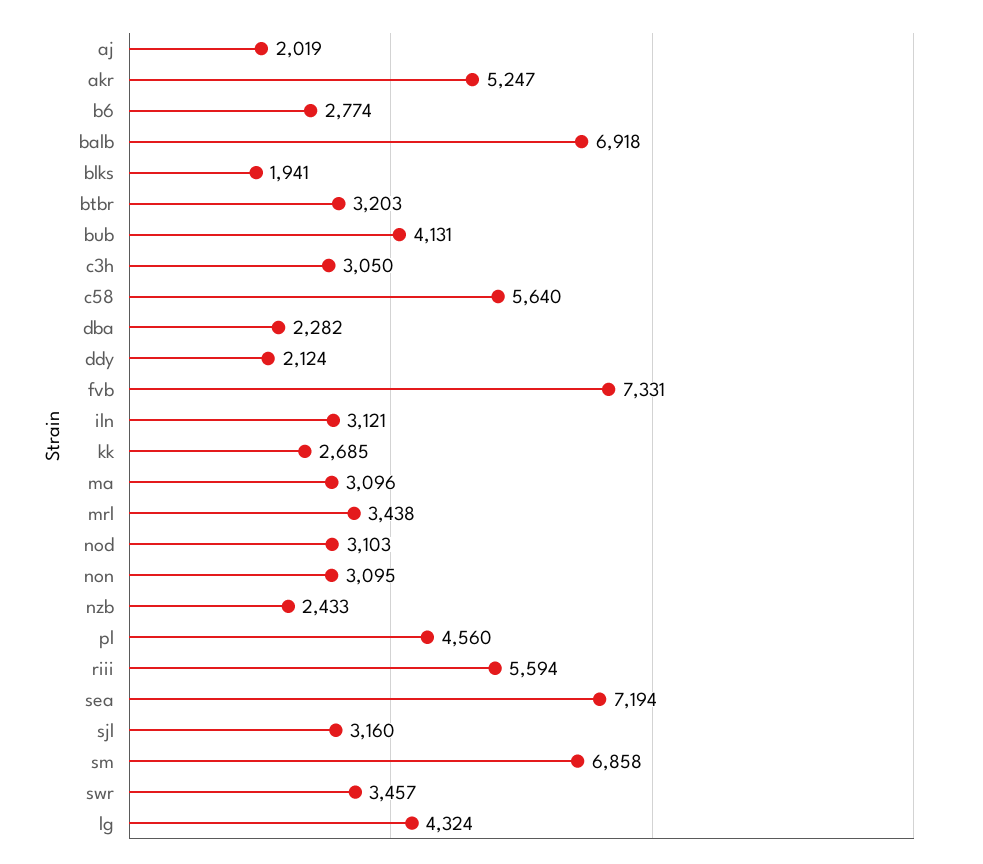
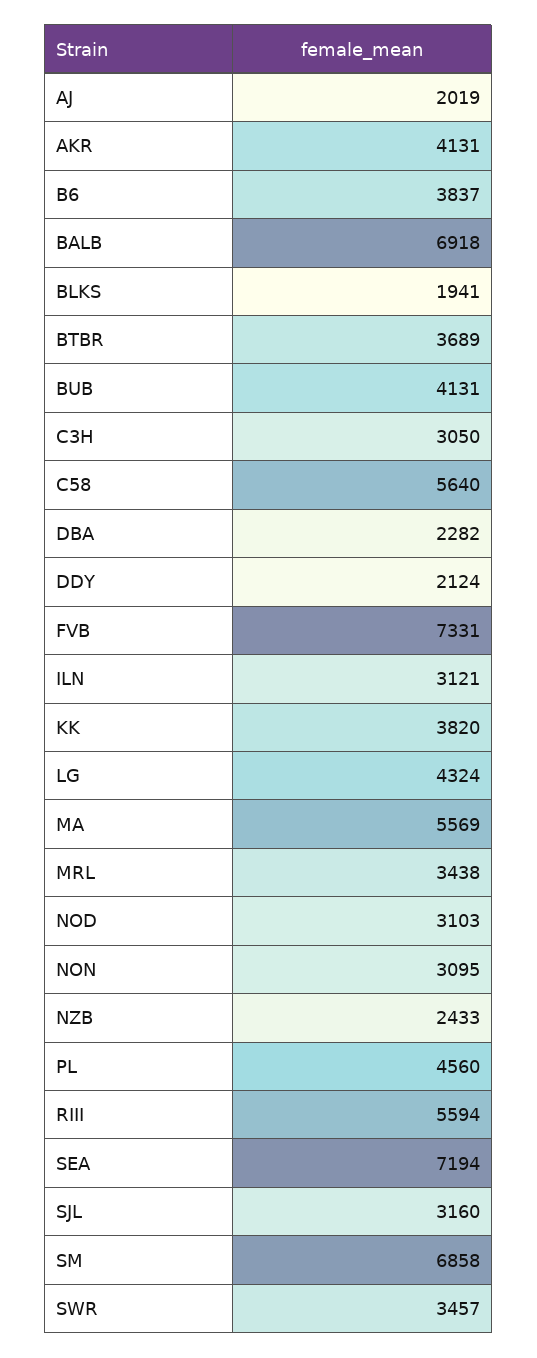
akr: 5247 -> 4131
b6: 2774 -> 3837
btbr: 3203 -> 3689
kk: 2685 -> 3820
ma: 3096 -> 5569

